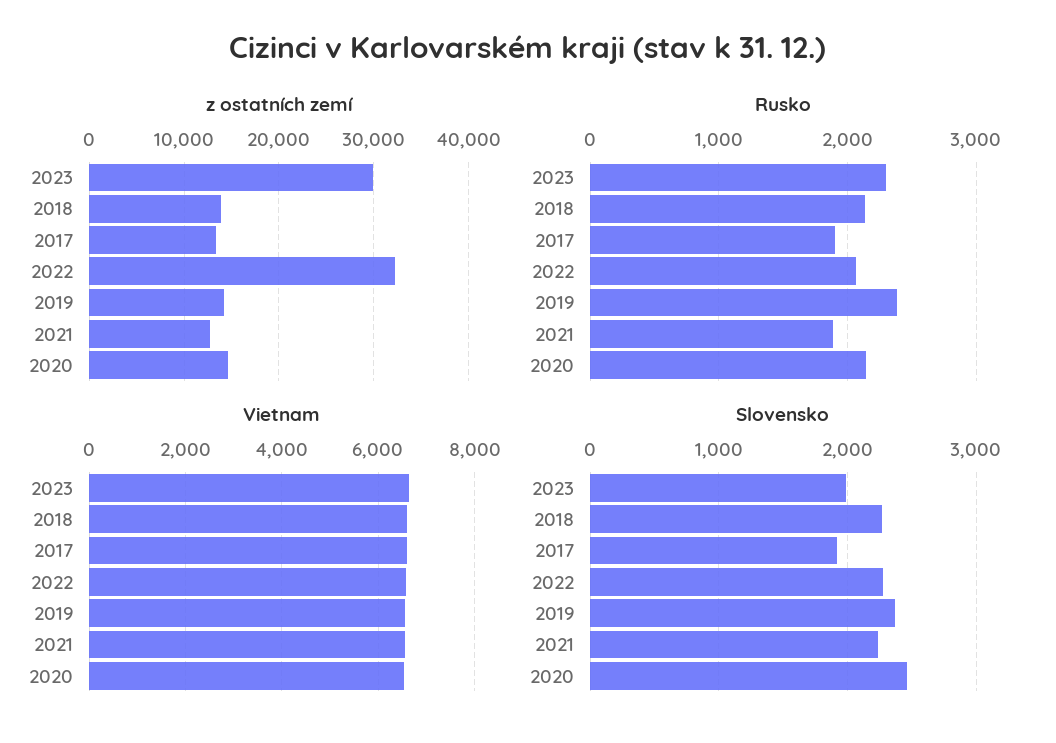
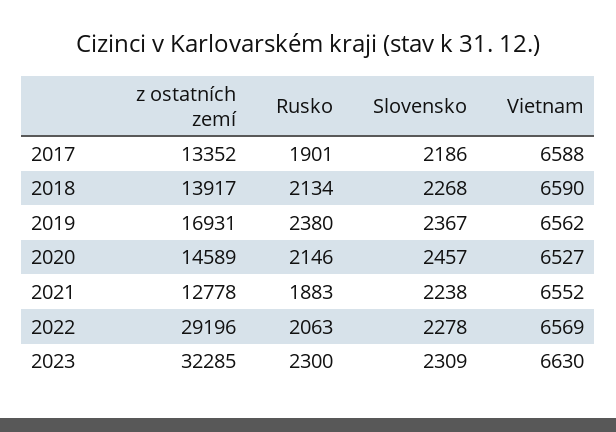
z ostatních zemí, 2023: 30000 -> 32285
z ostatních zemí, 2022: 32000 -> 29196
z ostatních zemí, 2019: 14000 -> 16931
Slovensko, 2023: 2000 -> 2309
Slovensko, 2017: 1900 -> 2186

